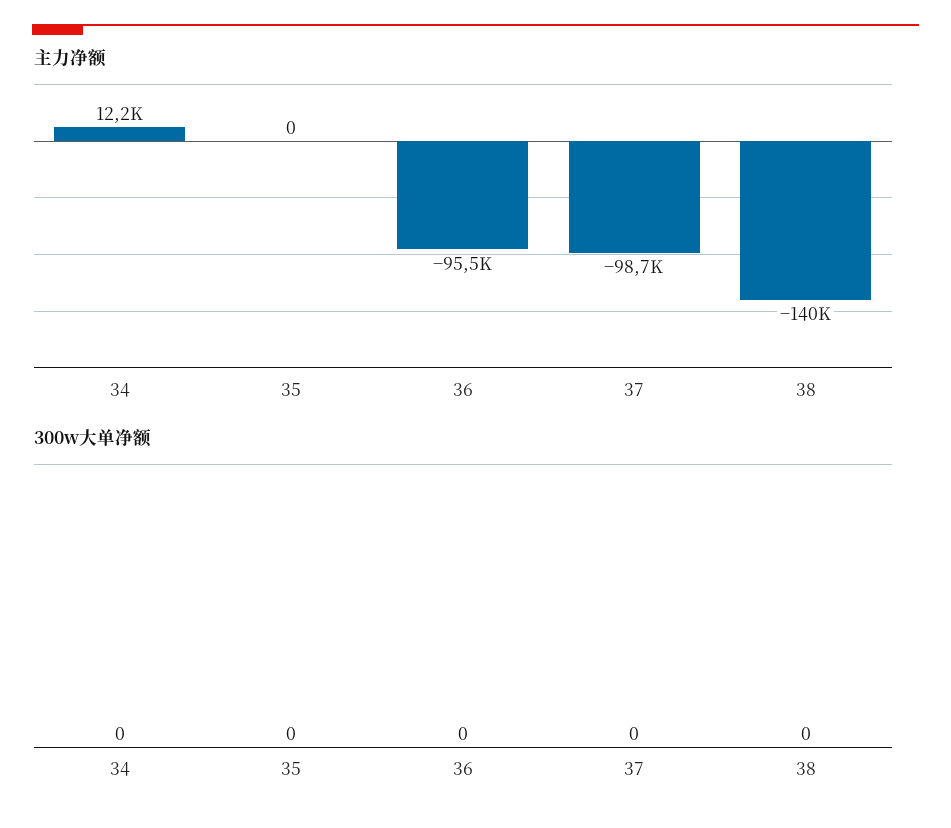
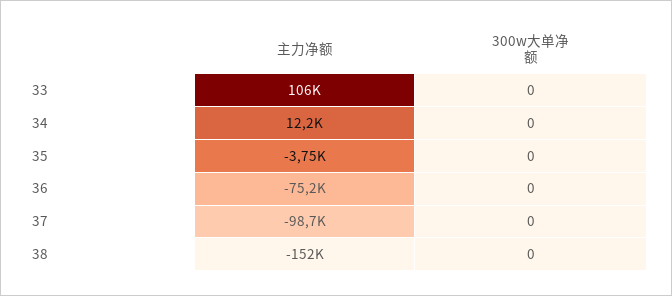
主力净额, 35: 0 -> -3750
主力净额, 36: -95500 -> -75200
主力净额, 38: -140000 -> -152000
主力净额, 33: none -> 106000
300w大单净额, 33: none -> 0

